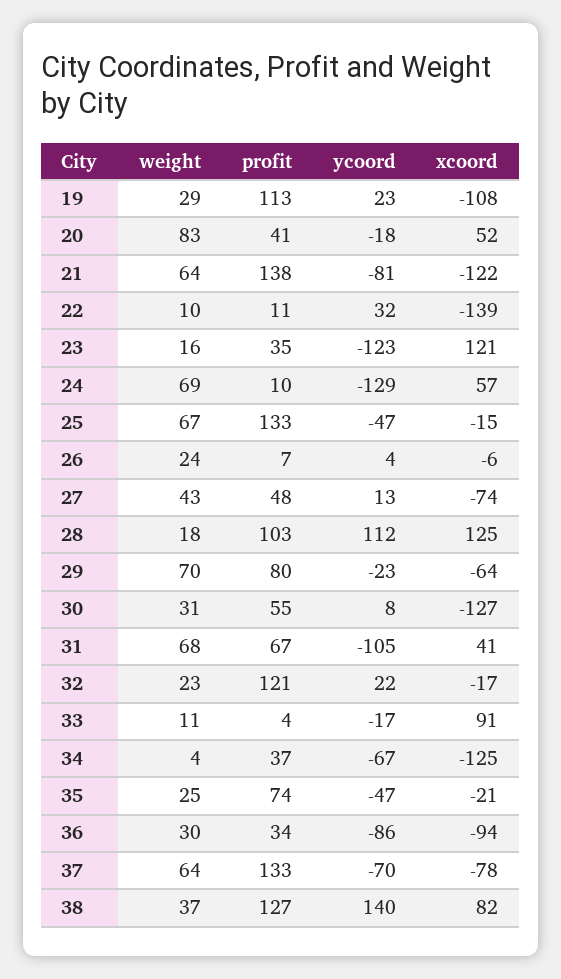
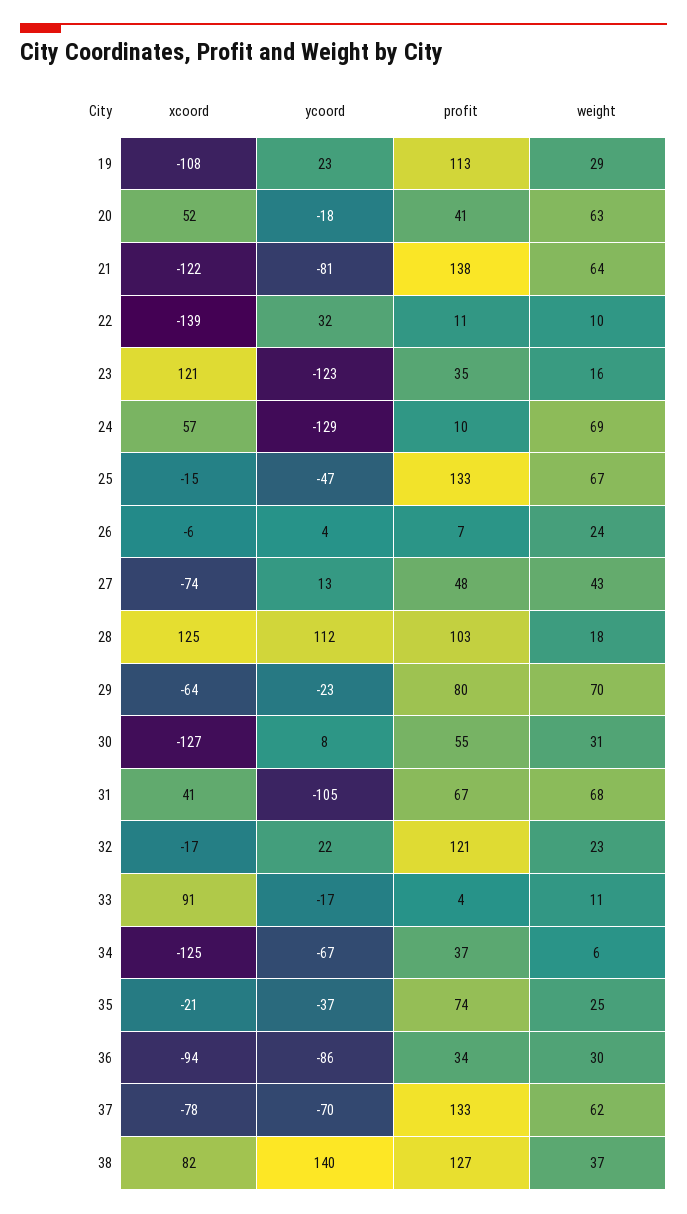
weight, 20: 83 -> 63
weight, 34: 4 -> 6
ycoord, 35: -47 -> -37
weight, 37: 64 -> 62

